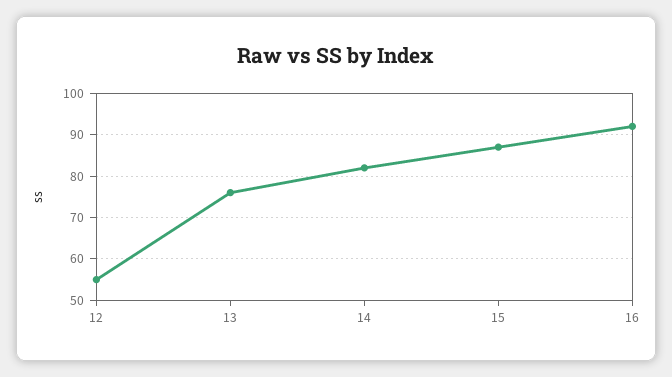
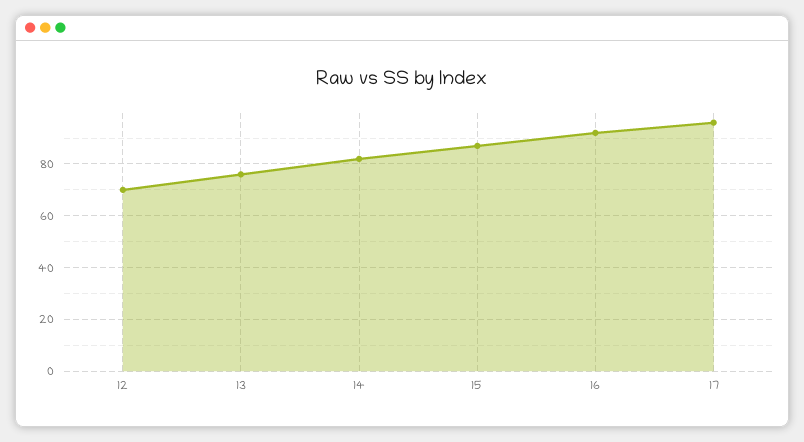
12: 55 -> 70
17: none -> 95

